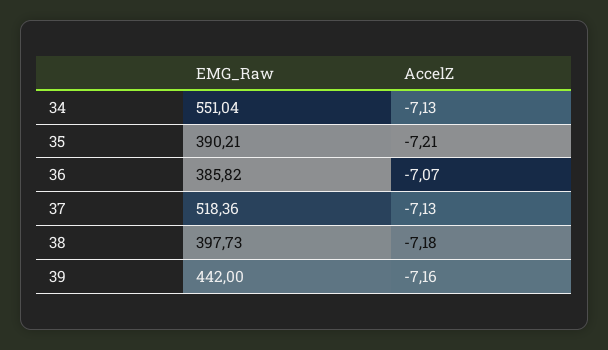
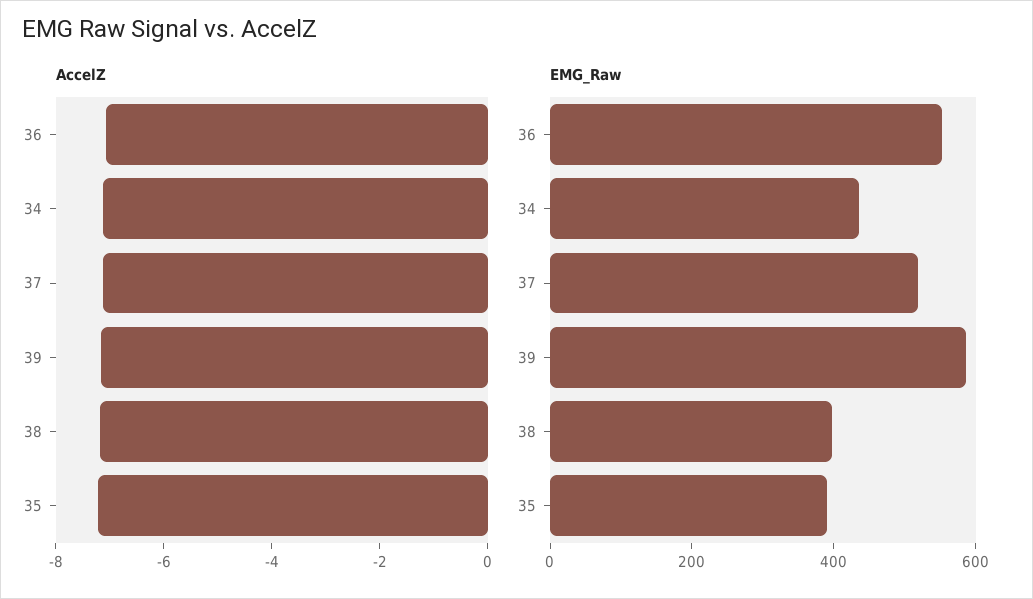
EMG_Raw, 34: 551.04 -> 450
EMG_Raw, 36: 385.82 -> 550
EMG_Raw, 39: 442 -> 600

